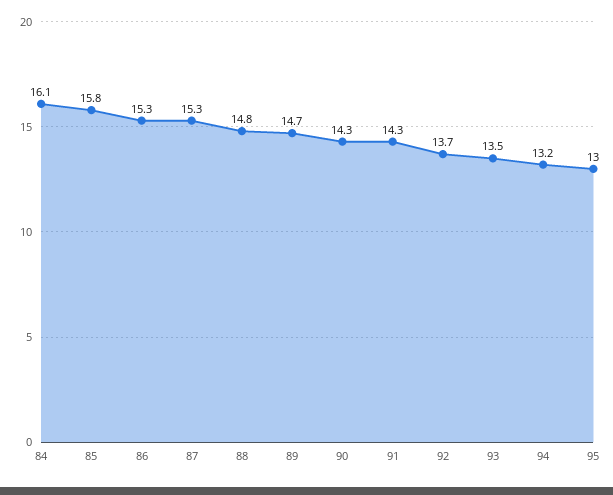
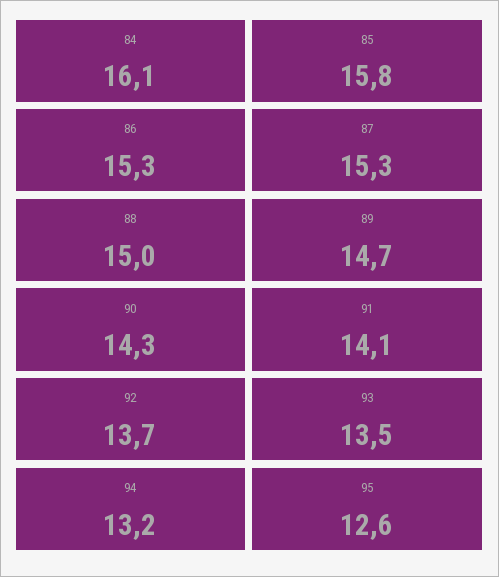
88: 14.8 -> 15
91: 14.3 -> 14.1
95: 13 -> 12.6

